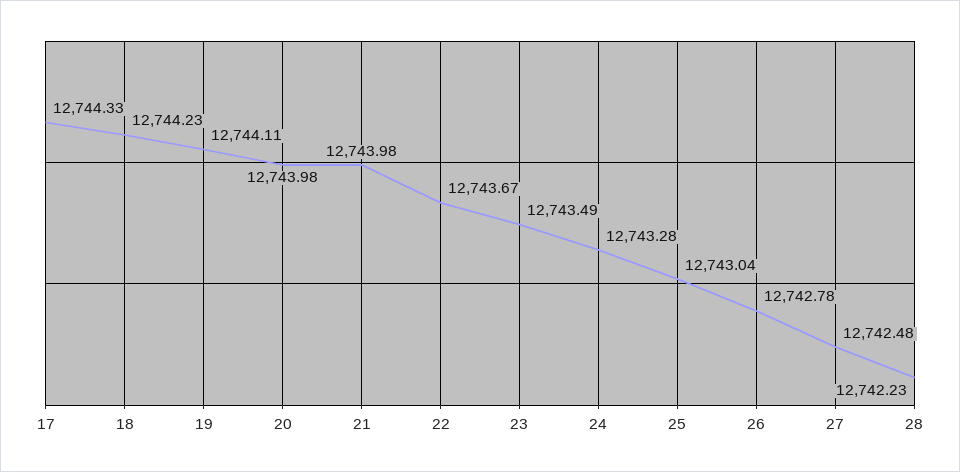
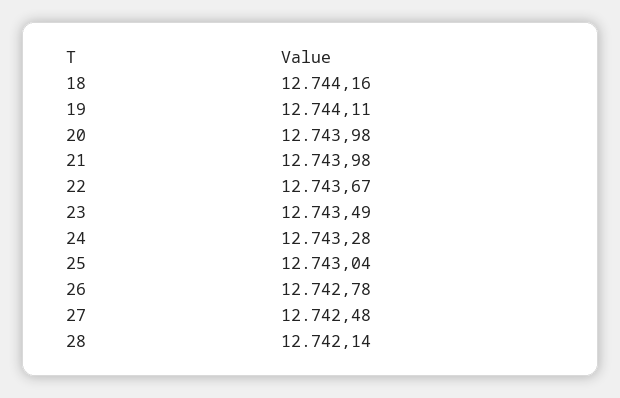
17: 12744.33 -> none
18: 12744.23 -> 12744.16
28: 12742.23 -> 12742.14

